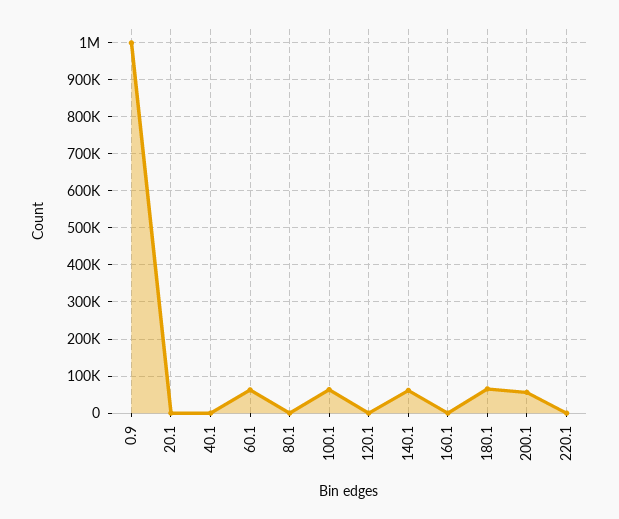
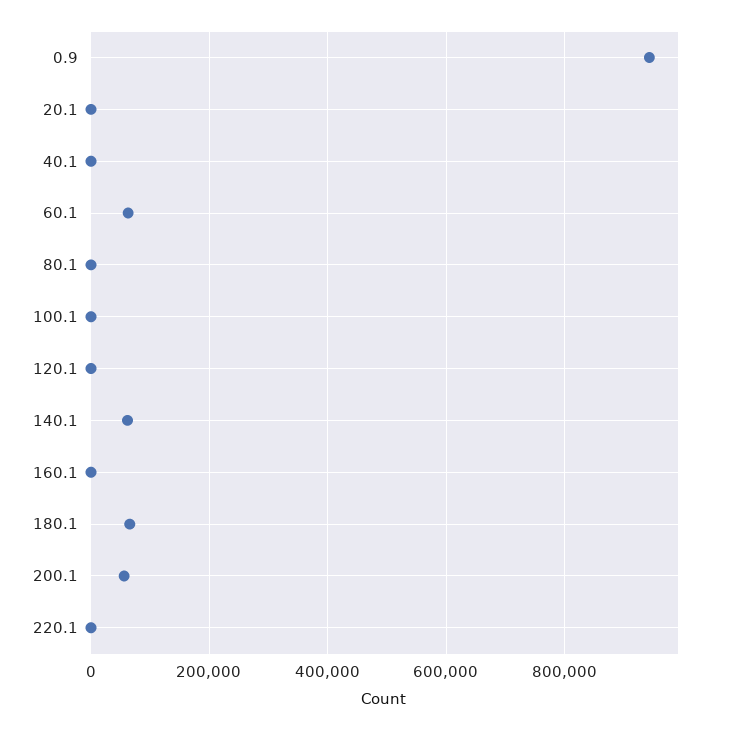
0.9: 1000000 -> 940000
100.1: 60000 -> 0

